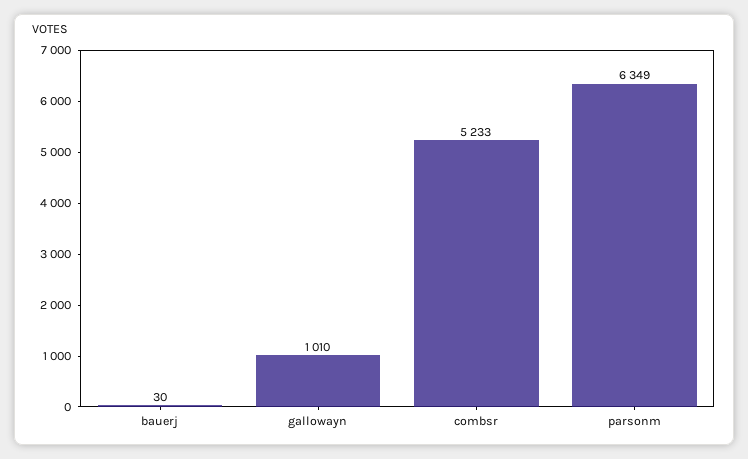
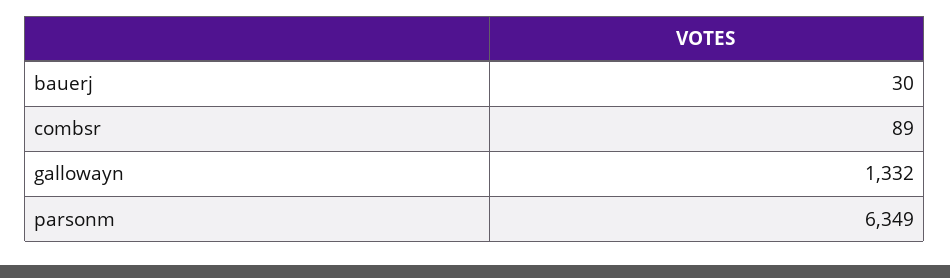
gallowayn: 1010 -> 1332
combsr: 5233 -> 89

